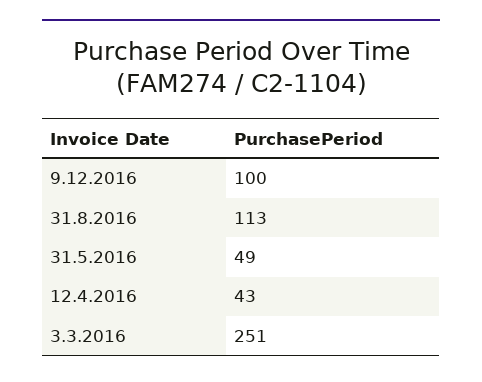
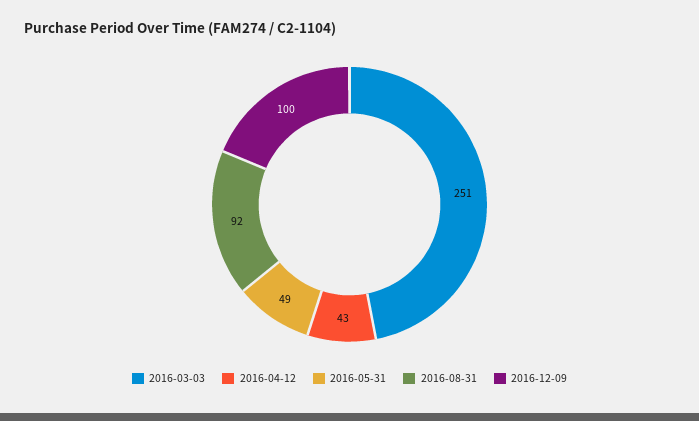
31.8.2016: 113 -> 92

